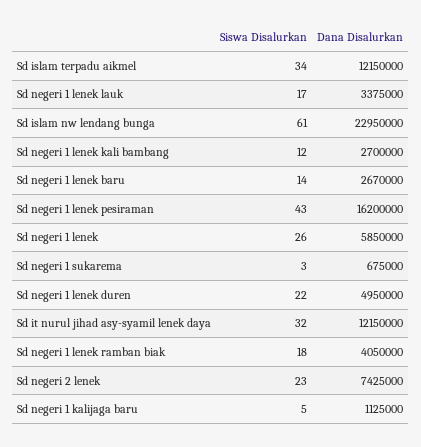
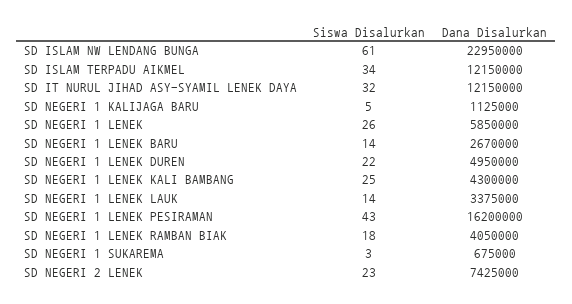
Siswa Disalurkan, Sd negeri 1 lenek lauk: 17 -> 14
Siswa Disalurkan, Sd negeri 1 lenek kali bambang: 12 -> 25
Dana Disalurkan, Sd negeri 1 lenek kali bambang: 2700000 -> 4300000

